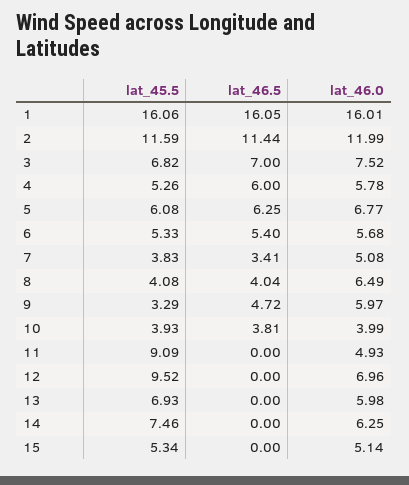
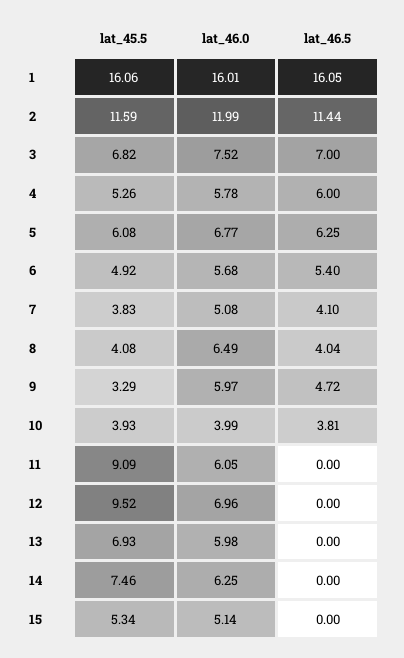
lat_45.5, 6: 5.33 -> 4.92
lat_46.5, 7: 3.41 -> 4.1
lat_46.0, 11: 4.93 -> 6.05

